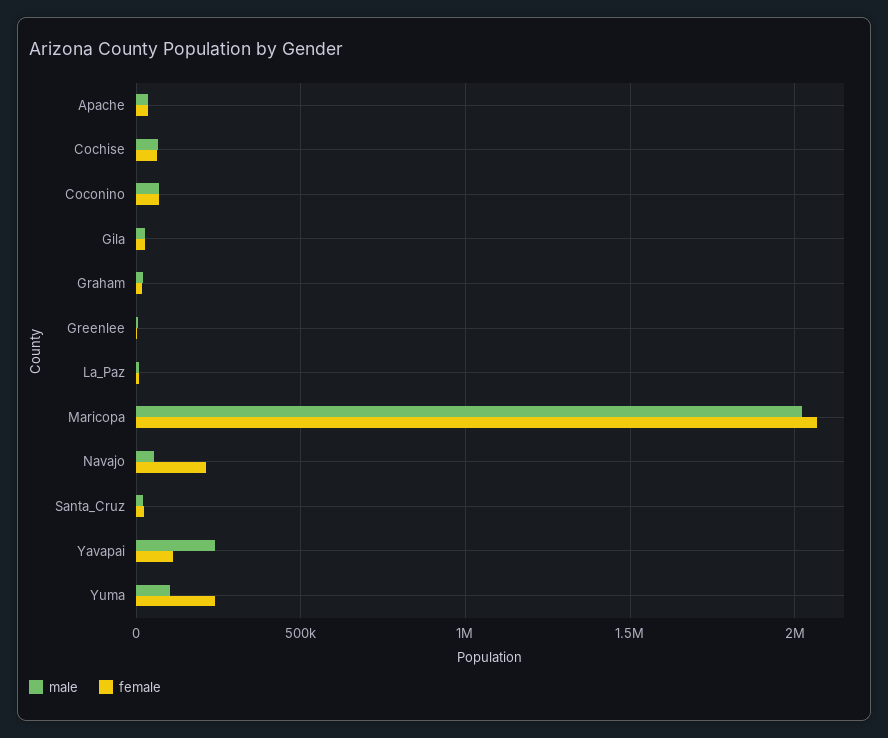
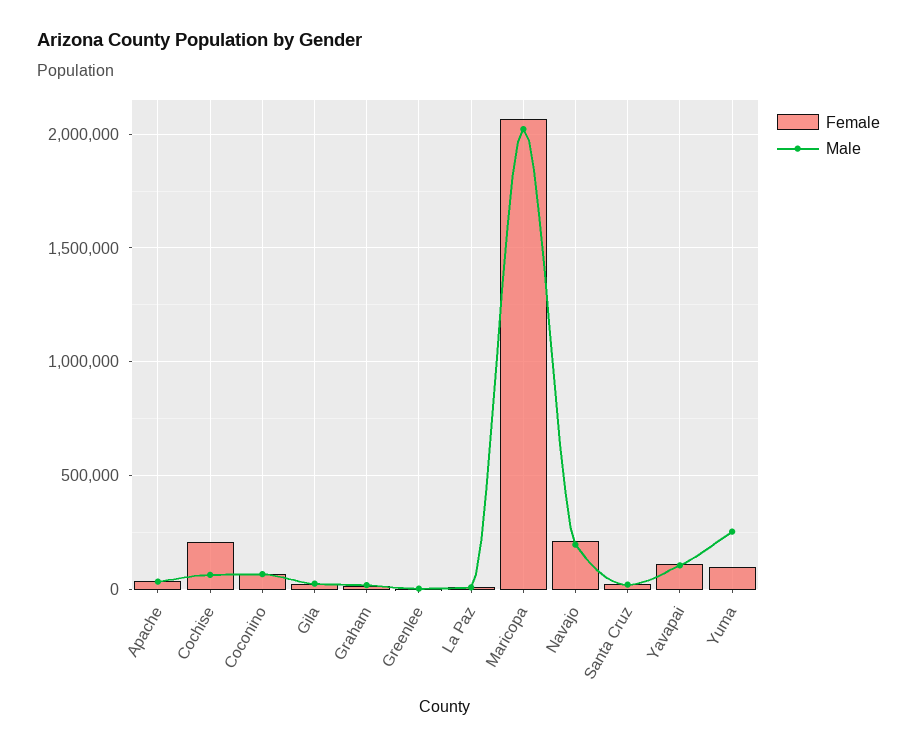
female, Cochise: 50000 -> 200000
male, Navajo: 50000 -> 200000
male, Yavapai: 250000 -> 100000
male, Yuma: 100000 -> 250000
female, Yuma: 250000 -> 100000

